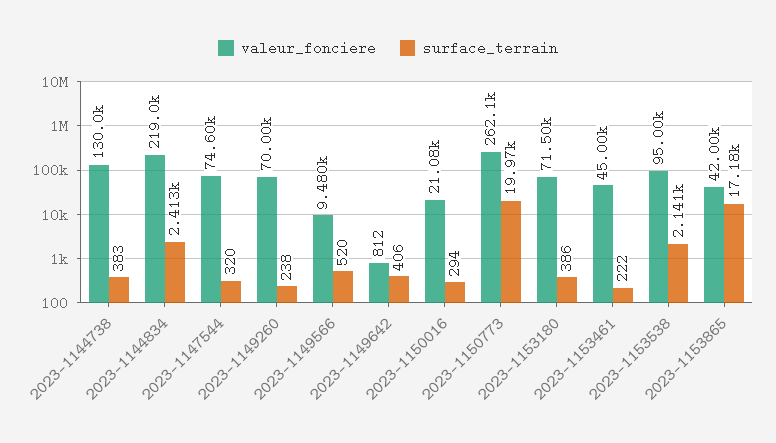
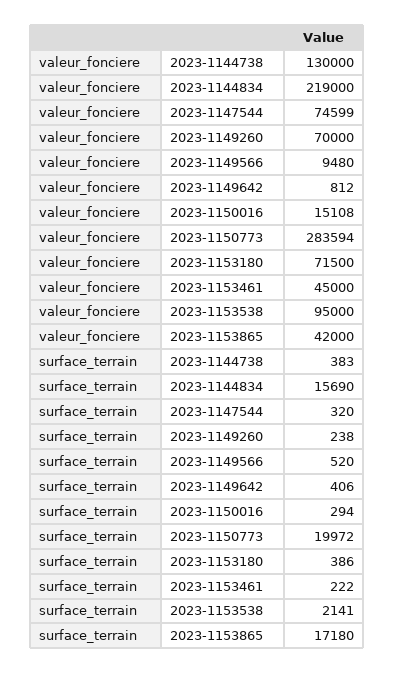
surface_terrain, 2023-1144834: 2413 -> 15690
valeur_fonciere, 2023-1150016: 21080 -> 15108
valeur_fonciere, 2023-1150773: 262100 -> 283594

